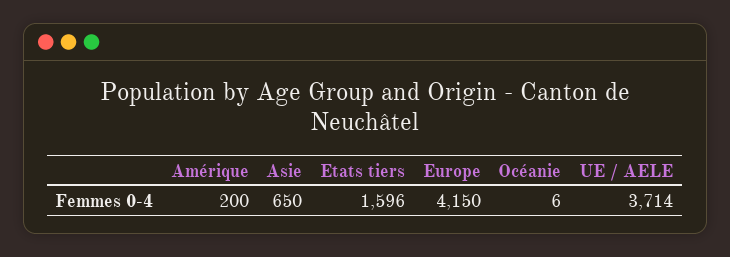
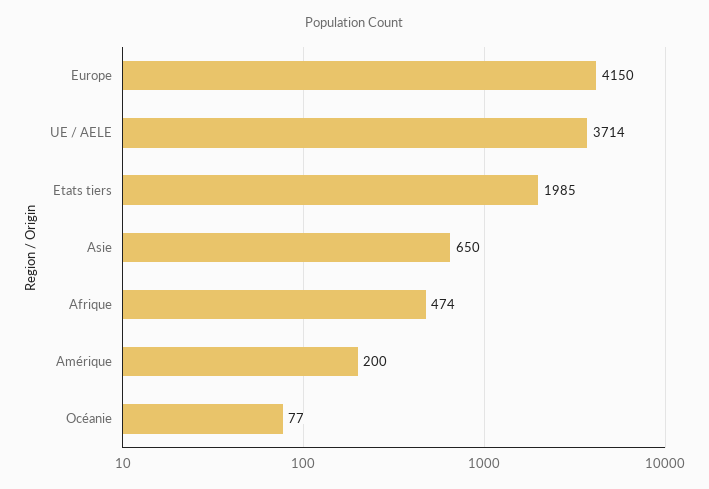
Etats tiers: 1596 -> 1985
Océanie: 6 -> 77
Afrique: none -> 474

